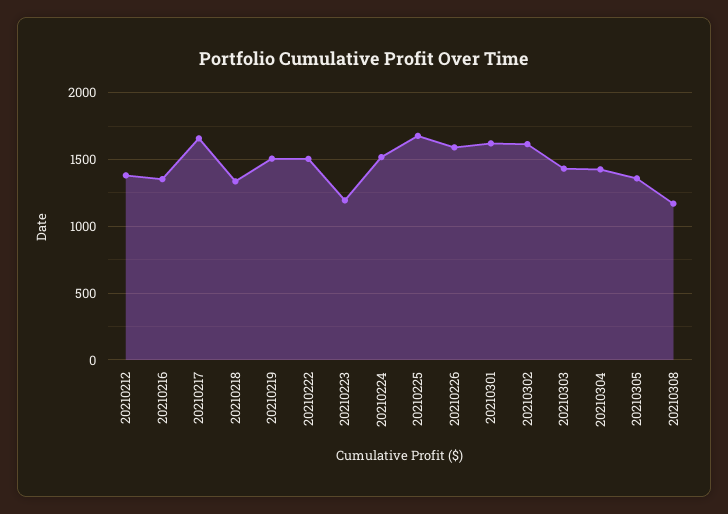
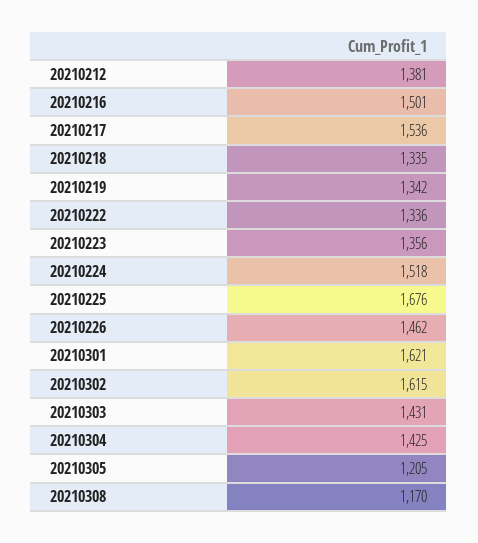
20210216: 1350 -> 1501
20210217: 1650 -> 1536
20210219: 1500 -> 1342
20210222: 1500 -> 1336
20210223: 1200 -> 1356
20210226: 1600 -> 1462
20210305: 1350 -> 1205

